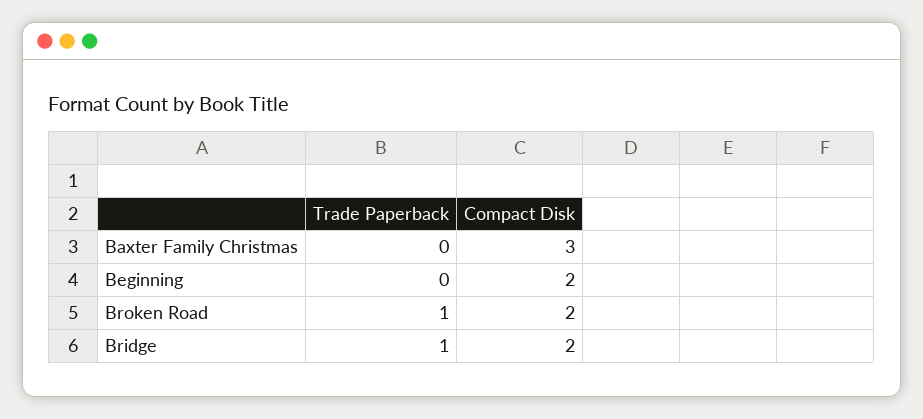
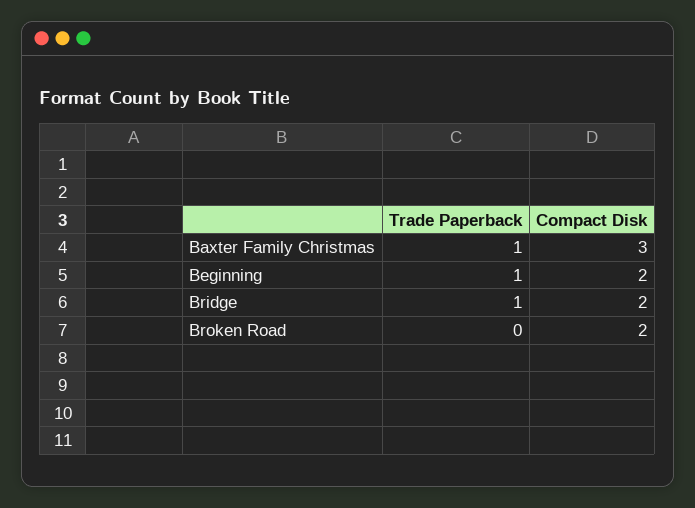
Trade Paperback, Baxter Family Christmas: 0 -> 1
Trade Paperback, Beginning: 0 -> 1
Trade Paperback, Broken Road: 1 -> 0

